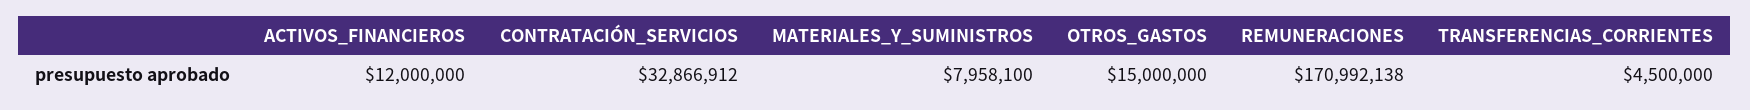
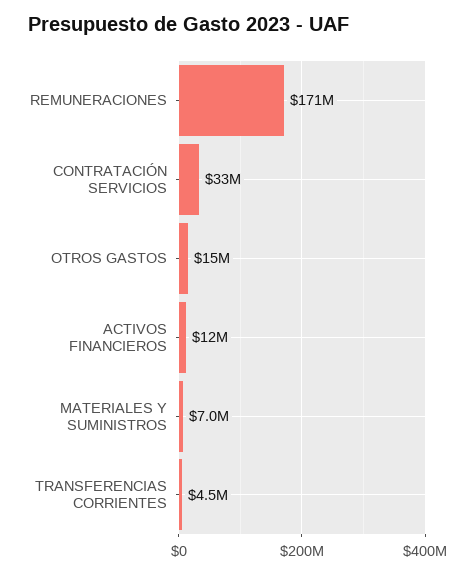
MATERIALES_Y_SUMINISTROS: 7958100 -> 7000000

